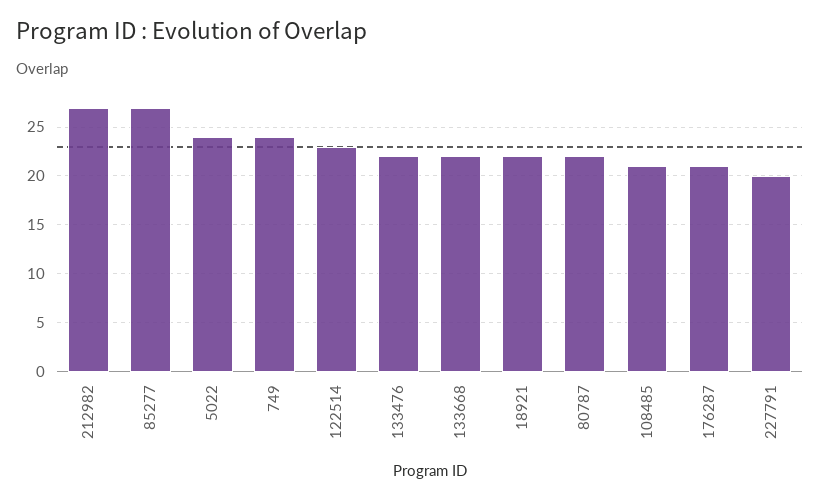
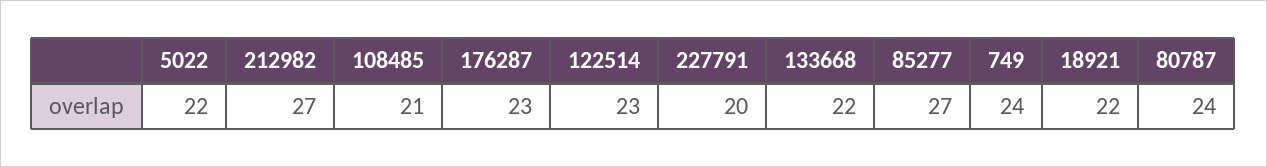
5022: 24 -> 22
133476: 22 -> none
80787: 22 -> 24
176287: 21 -> 23

